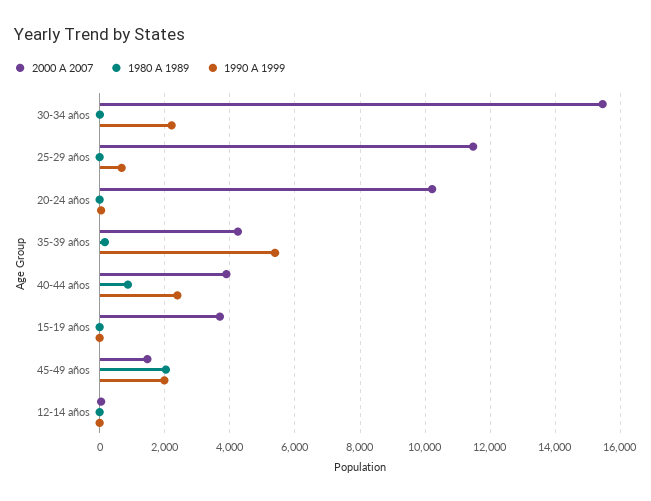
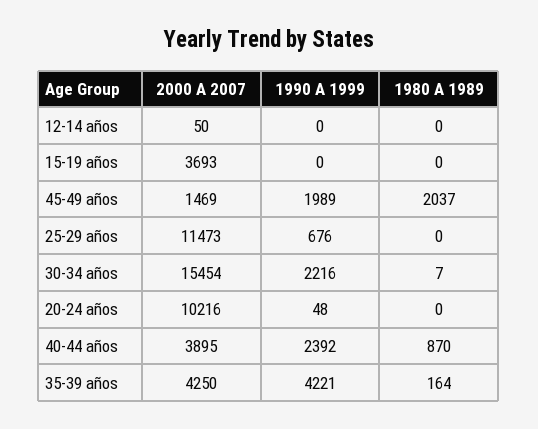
1990 A 1999, 35-39 años: 5400 -> 4221

